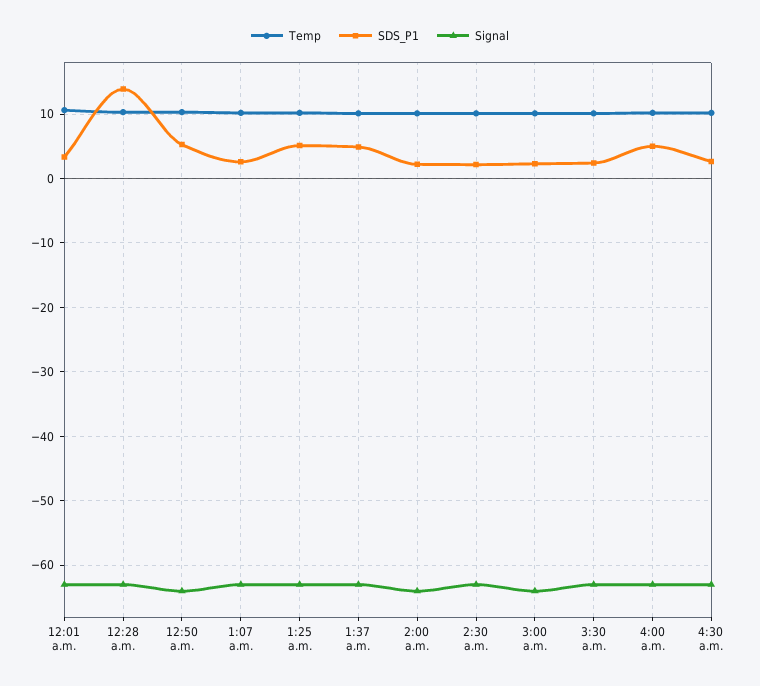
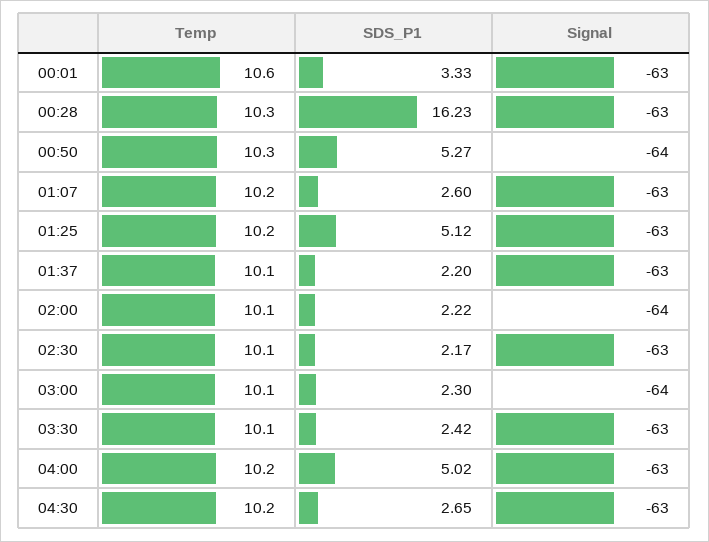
SDS_P1, 12:28 a.m.: 14 -> 16.23
SDS_P1, 1:37 a.m.: 5 -> 2.2

